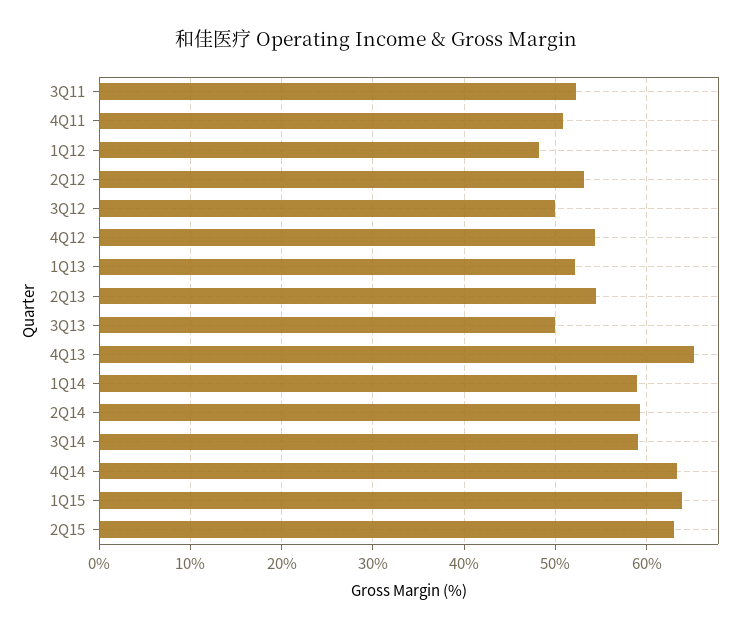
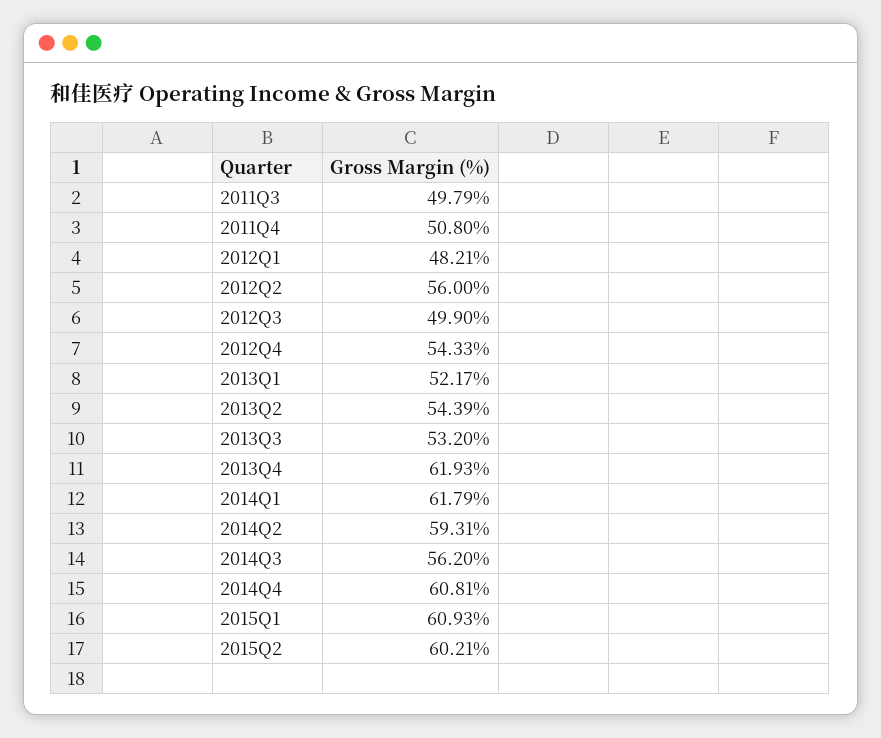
3Q11: 52 -> 49.79
2Q12: 53 -> 56
3Q13: 50 -> 53.2
4Q13: 65 -> 61.93
1Q14: 59 -> 61.79
3Q14: 59 -> 56.2
4Q14: 63 -> 60.81
1Q15: 64 -> 60.93
2Q15: 63 -> 60.21

